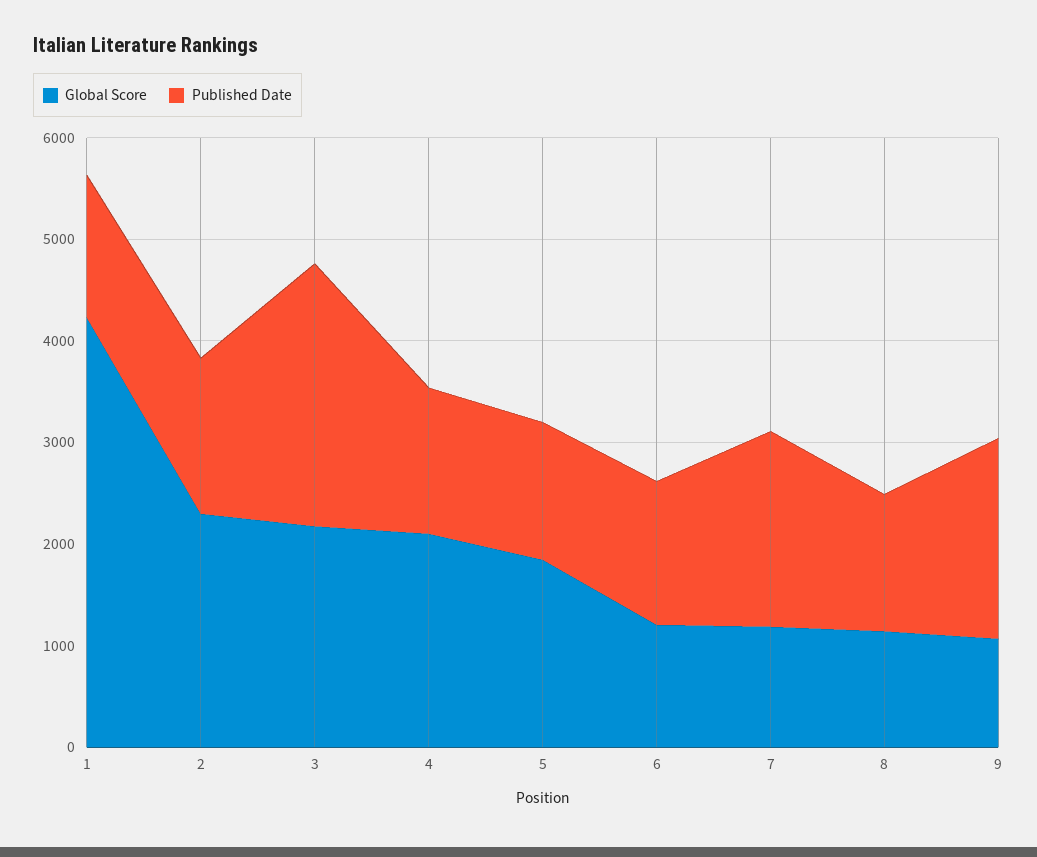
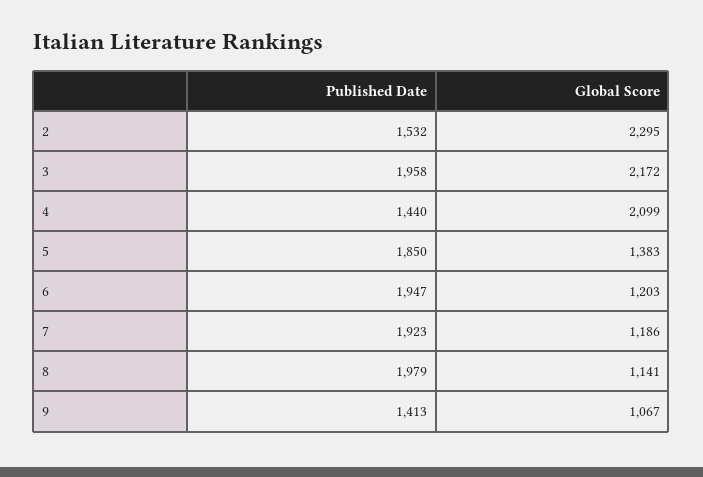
Global Score, 1: 4200 -> none
Published Date, 1: 1400 -> none
Published Date, 3: 2600 -> 1958
Global Score, 5: 1800 -> 1383
Published Date, 5: 1400 -> 1850
Published Date, 6: 1400 -> 1947
Published Date, 8: 1400 -> 1979
Published Date, 9: 2000 -> 1413

